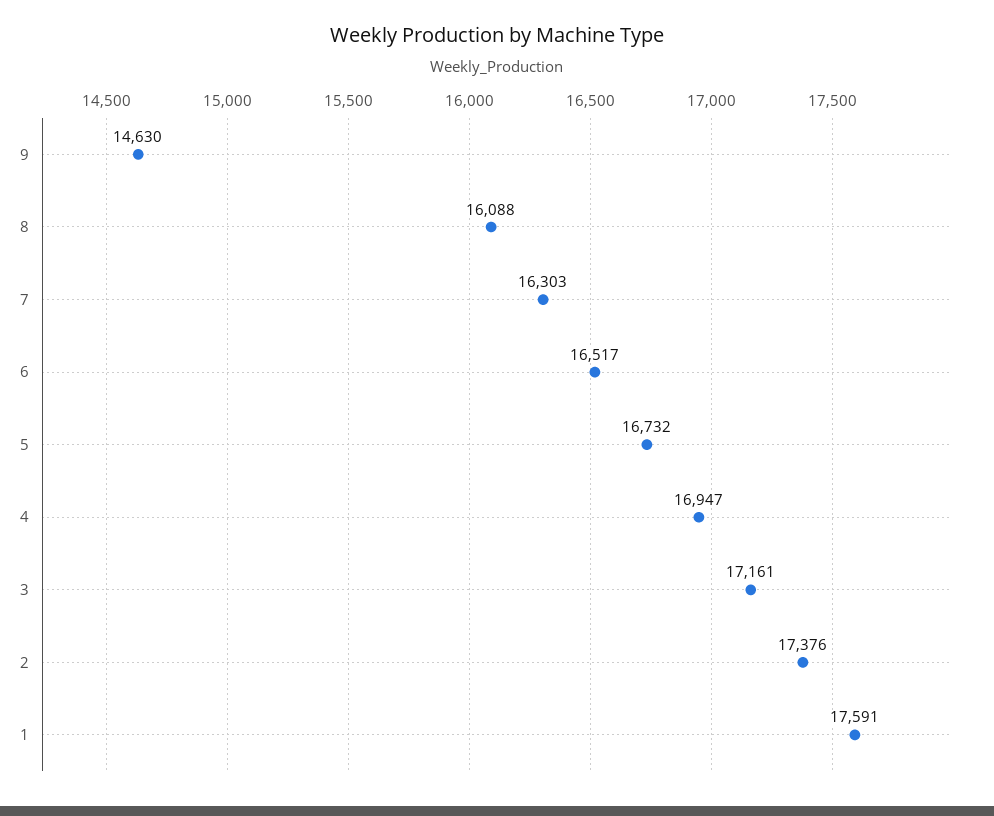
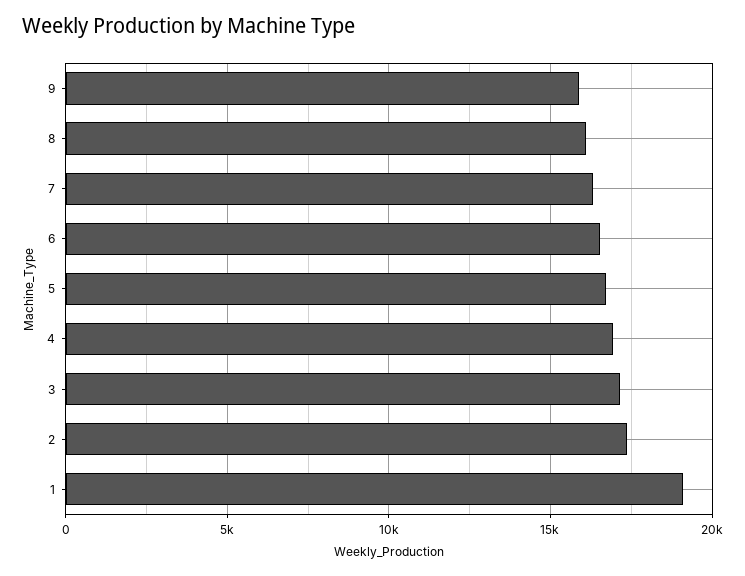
9: 14630 -> 16000
1: 17591 -> 19000

